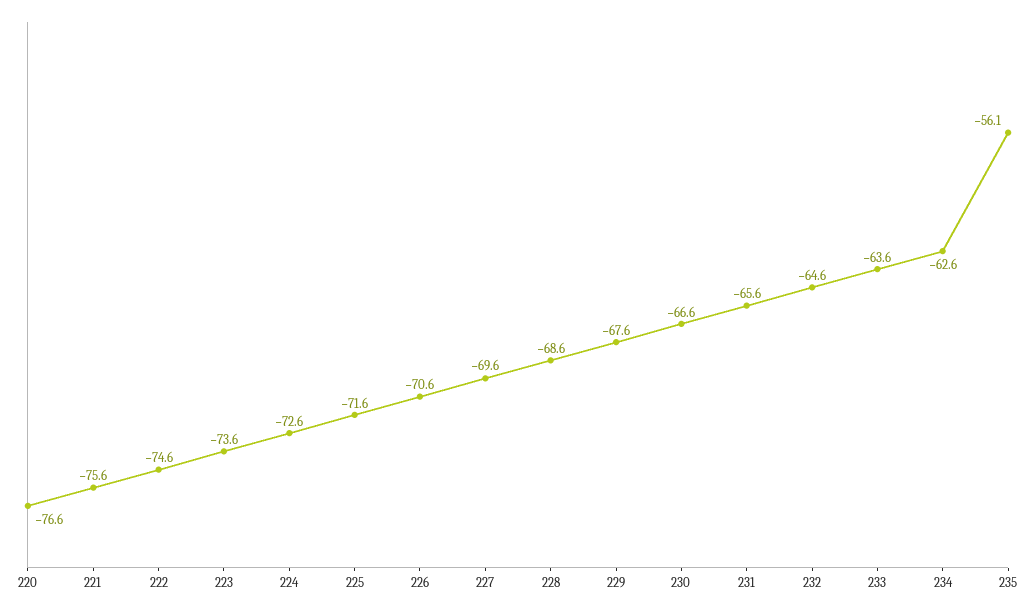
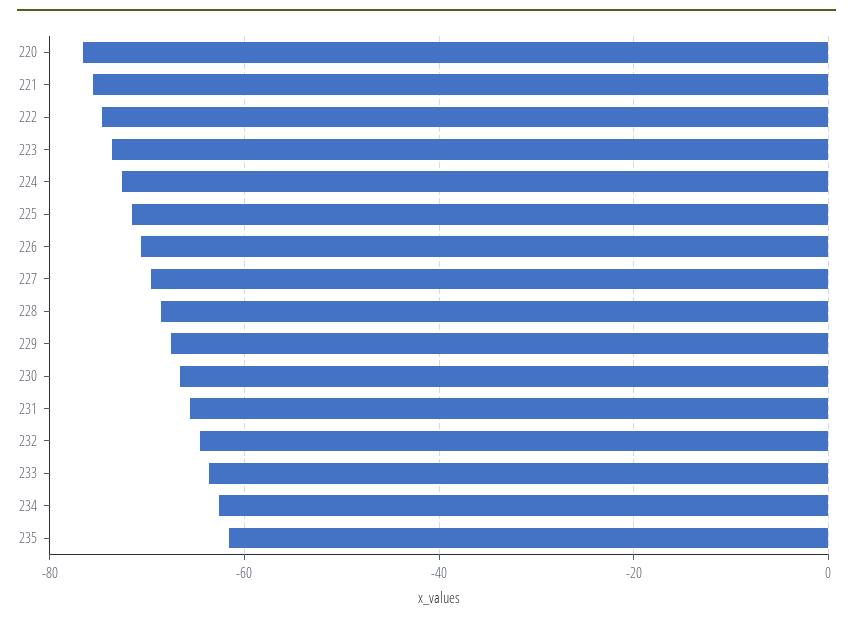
235: -56.1 -> -62

